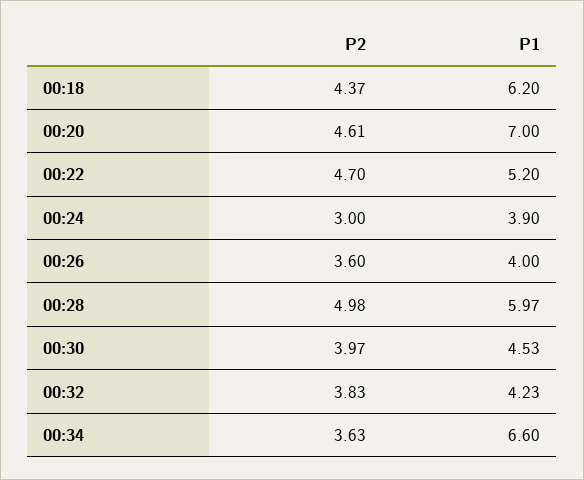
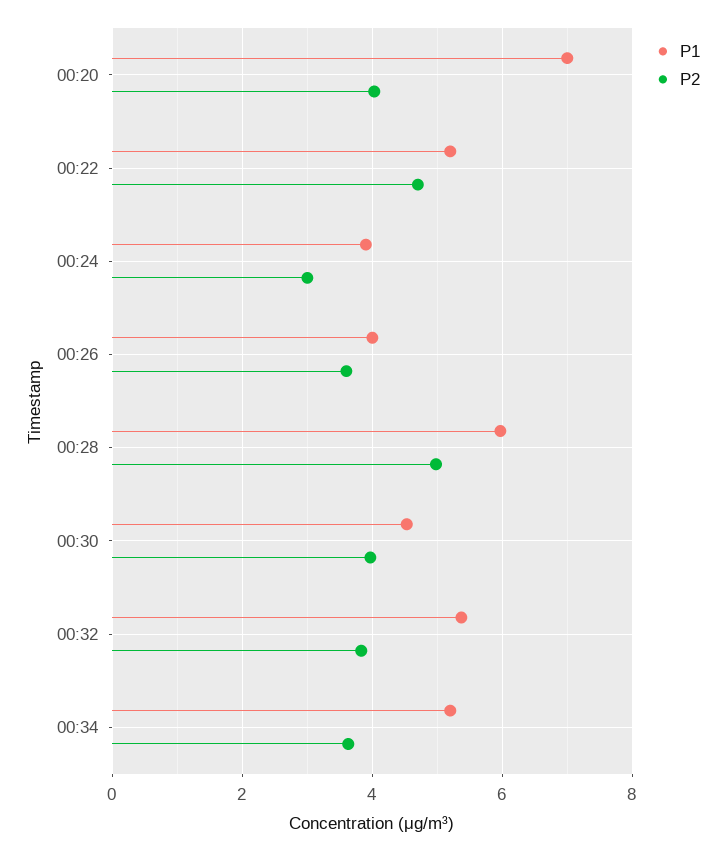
P2, 00:18: 4.37 -> none
P1, 00:18: 6.2 -> none
P2, 00:20: 4.61 -> 4
P1, 00:32: 4.23 -> 5.4
P1, 00:34: 6.6 -> 5.2

